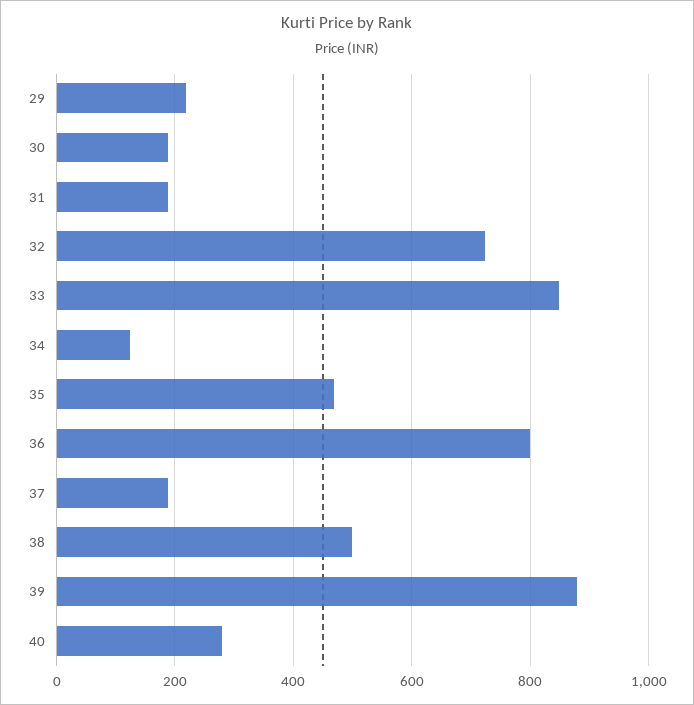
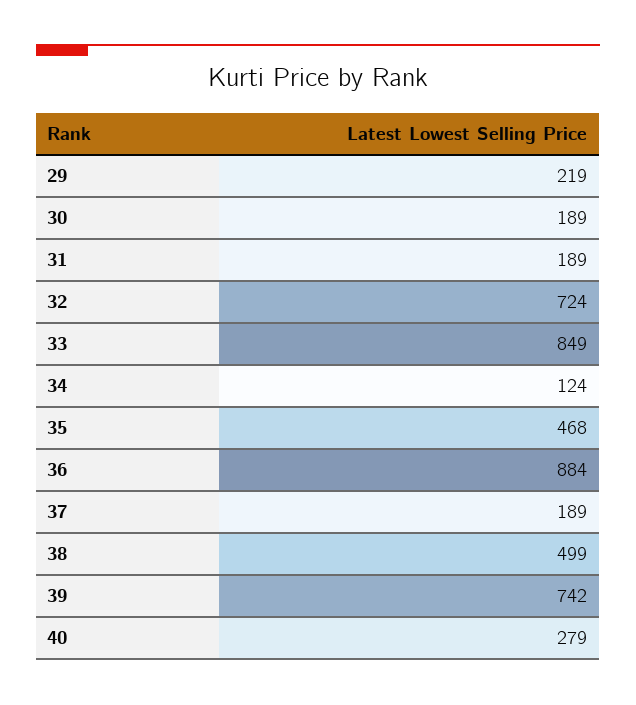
36: 800 -> 884
39: 880 -> 742

